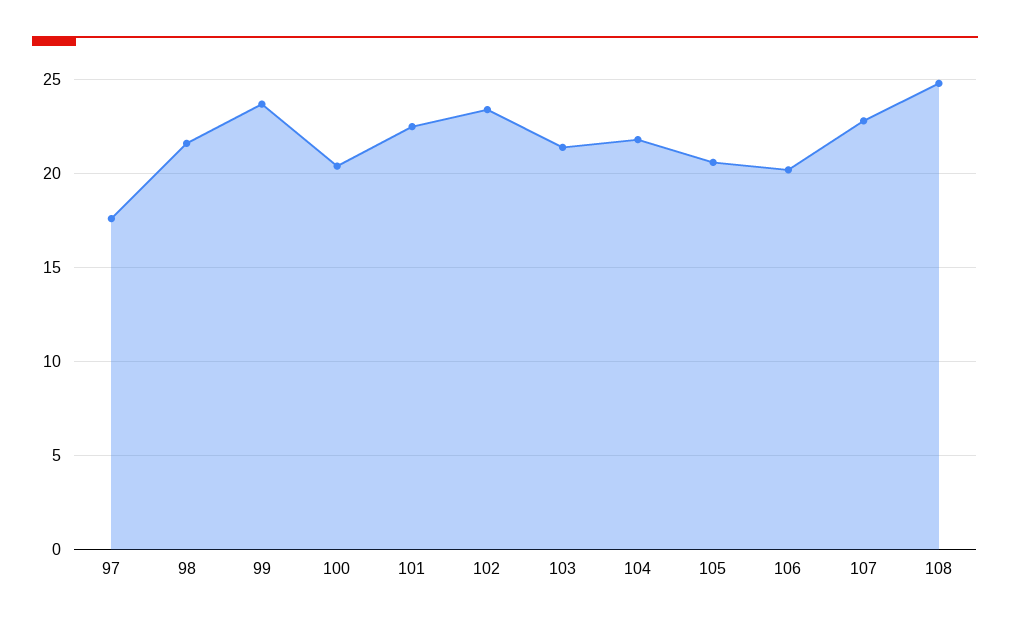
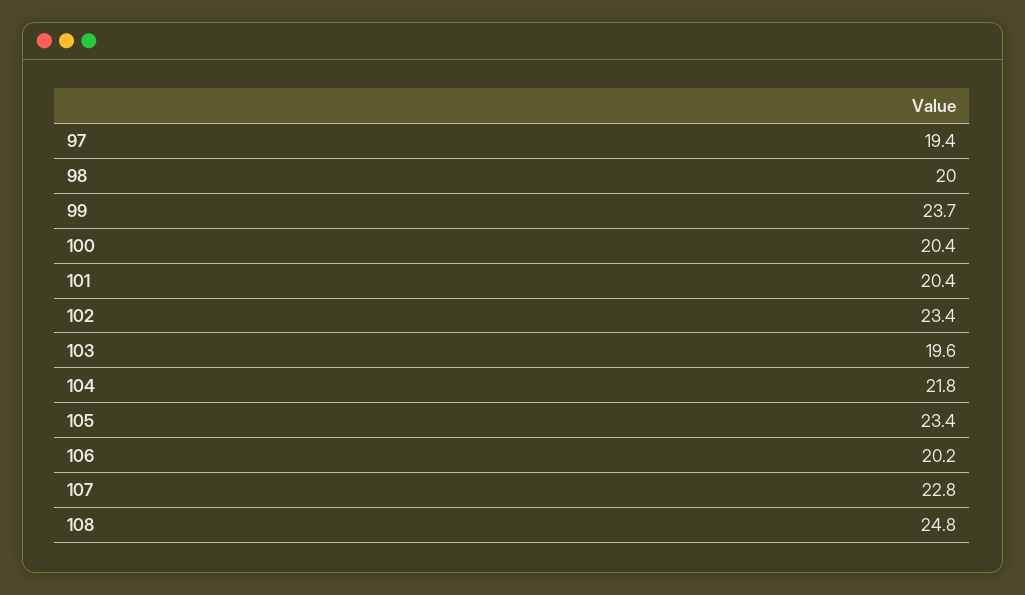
97: 17.5 -> 19.4
98: 21.5 -> 20
101: 22.5 -> 20.4
103: 21.5 -> 19.6
105: 20.5 -> 23.4

